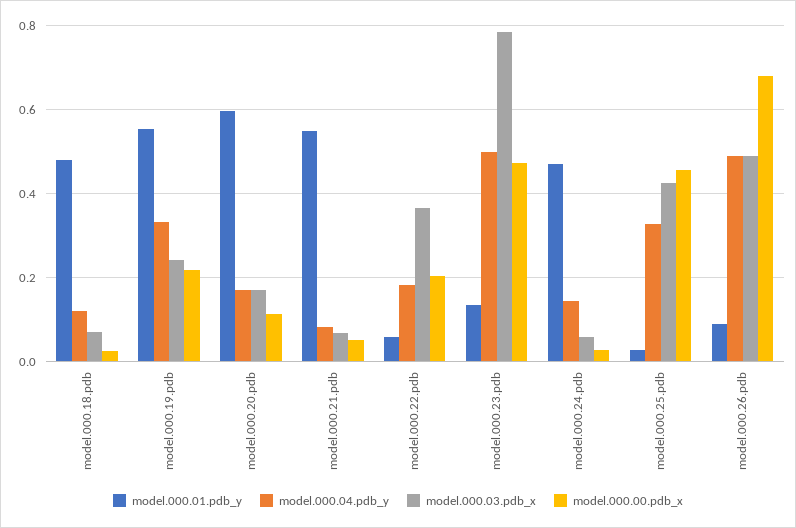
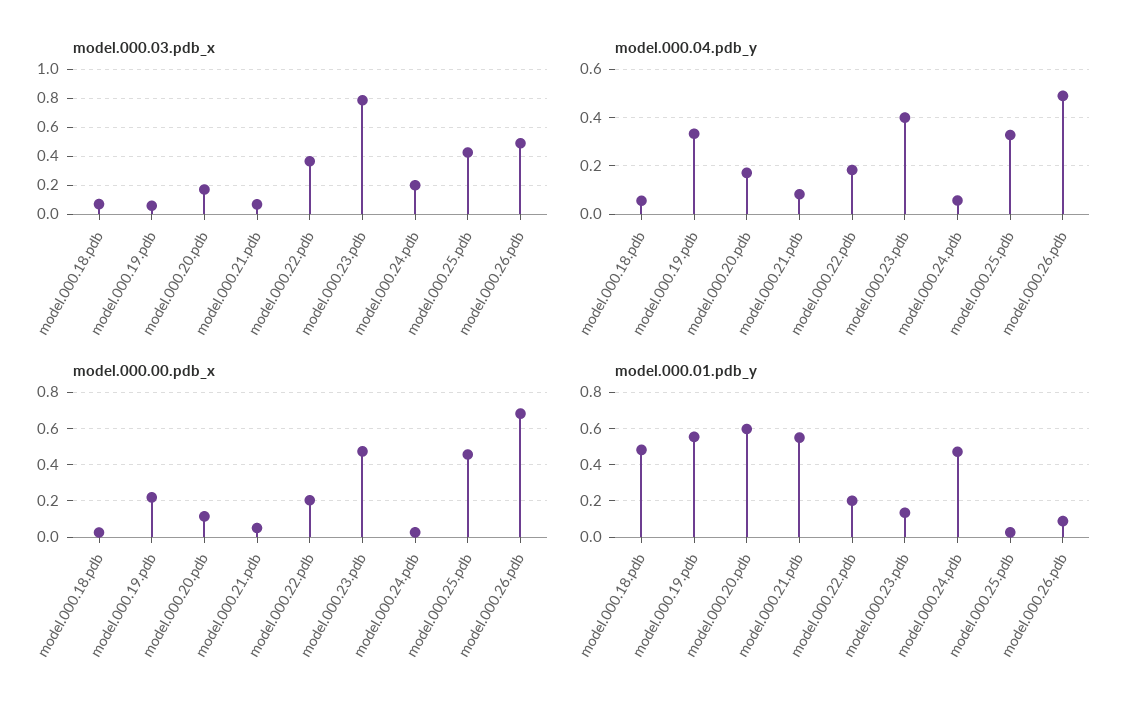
model.000.04.pdb_y, model.000.18.pdb: 0.12 -> 0.05
model.000.03.pdb_x, model.000.19.pdb: 0.24 -> 0.05
model.000.01.pdb_y, model.000.22.pdb: 0.06 -> 0.2
model.000.04.pdb_y, model.000.23.pdb: 0.5 -> 0.4
model.000.04.pdb_y, model.000.24.pdb: 0.14 -> 0.05
model.000.03.pdb_x, model.000.24.pdb: 0.06 -> 0.2

